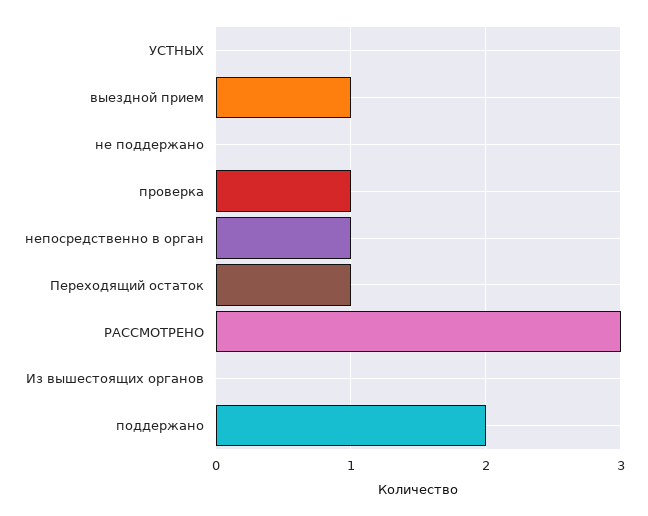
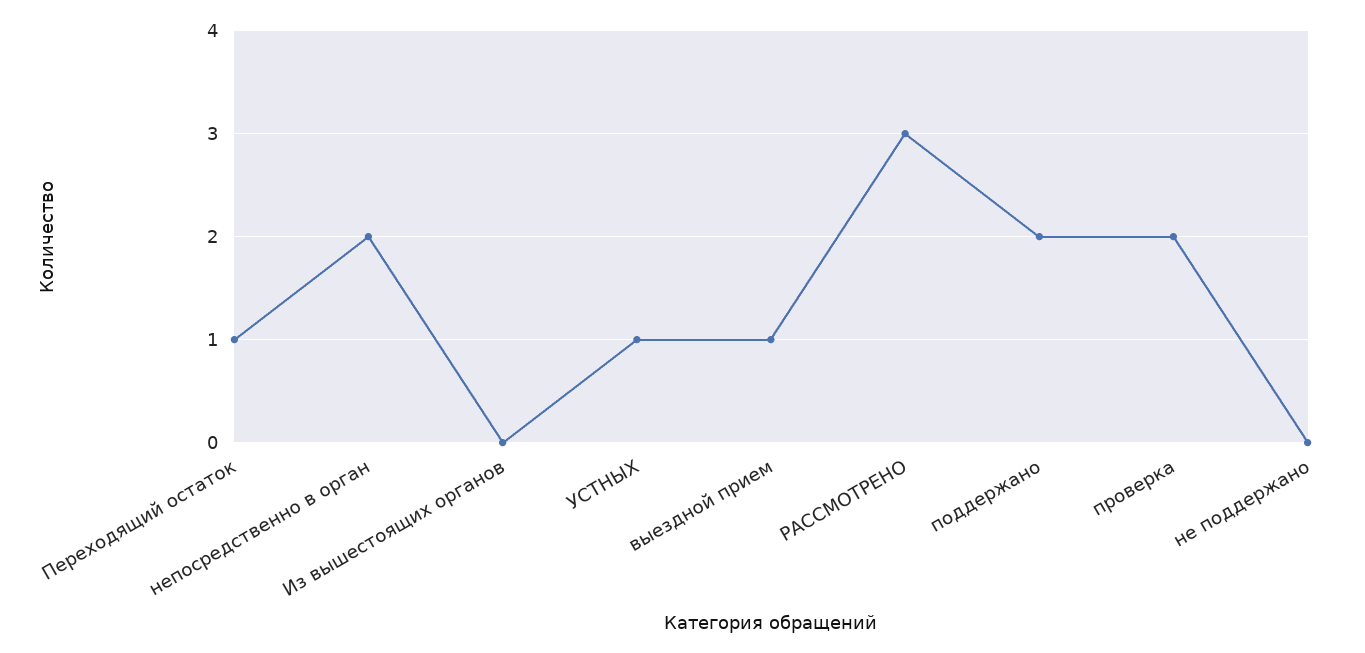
УСТНЫХ: 0 -> 1
проверка: 1 -> 2
непосредственно в орган: 1 -> 2

